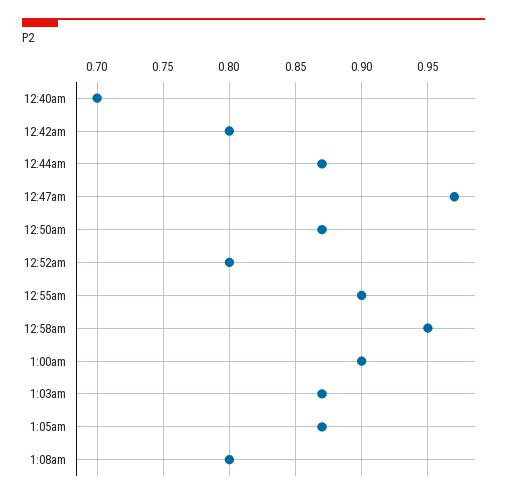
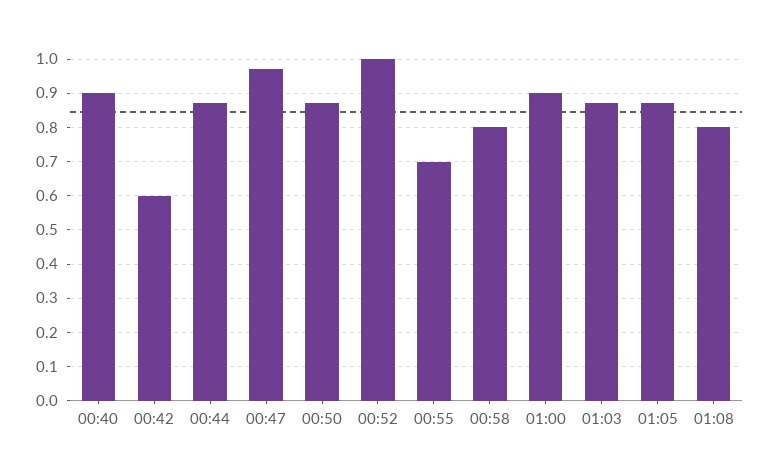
12:40am: 0.7 -> 0.9
12:42am: 0.8 -> 0.6
12:52am: 0.8 -> 1
12:55am: 0.9 -> 0.7
12:58am: 0.95 -> 0.8

